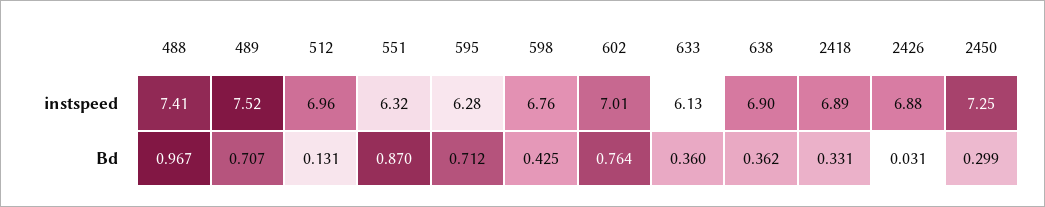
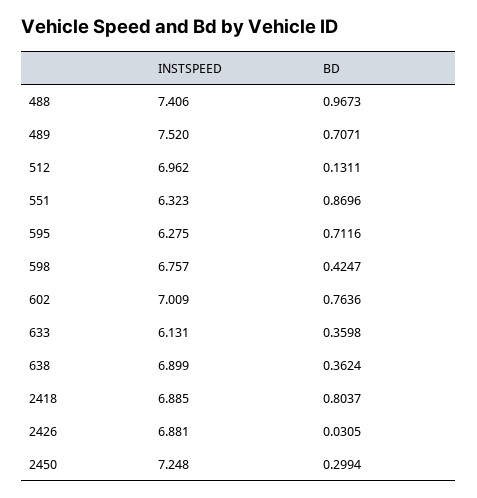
2418, Bd: 0.331 -> 0.8037

